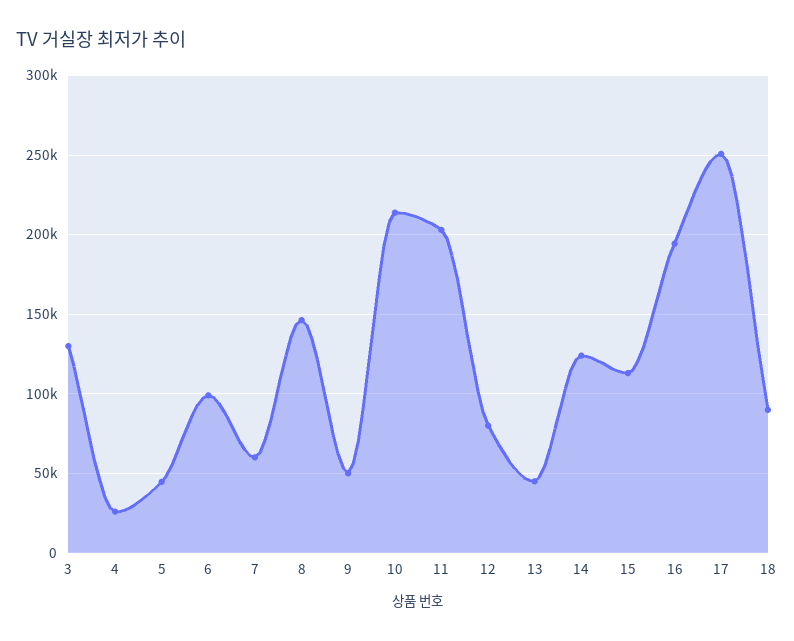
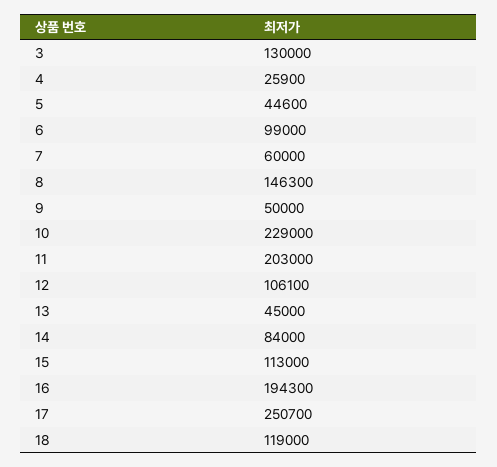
10: 215000 -> 229000
12: 80000 -> 106100
14: 125000 -> 84000
18: 90000 -> 119000

